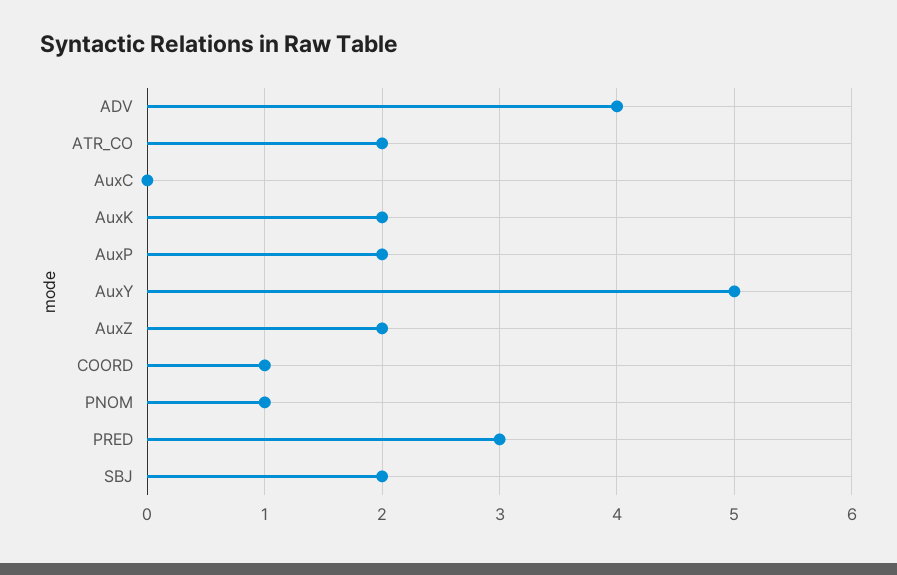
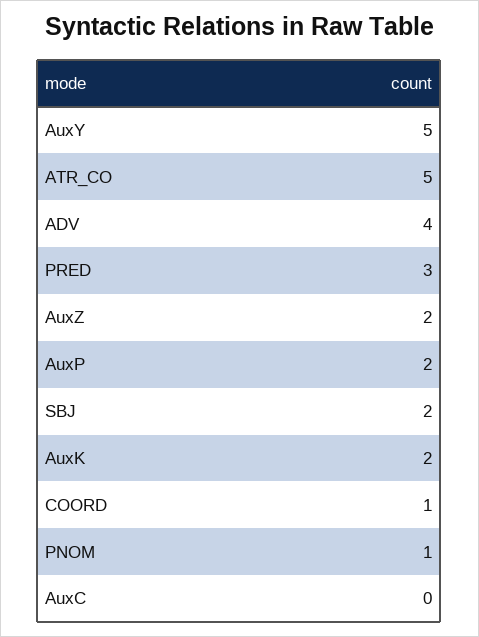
ATR_CO: 2 -> 5

